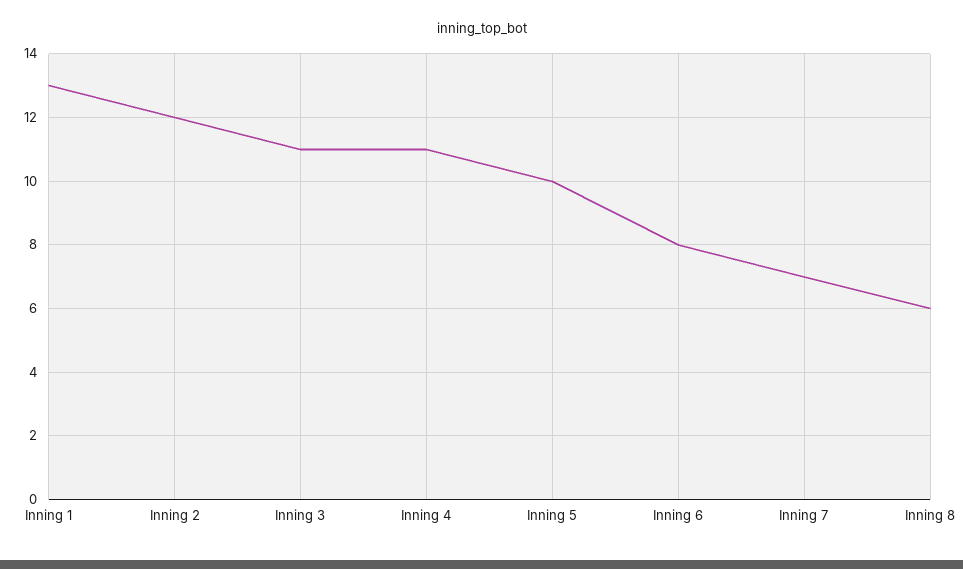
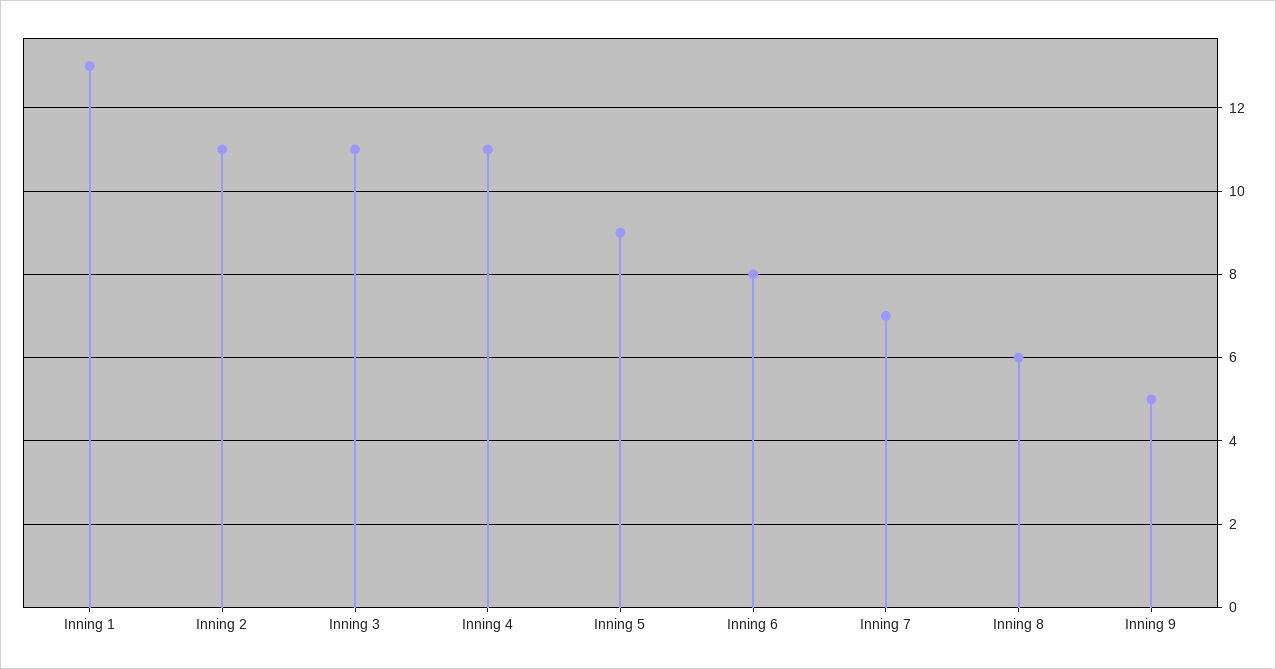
Inning 2: 12 -> 11
Inning 5: 10 -> 9
Inning 9: none -> 5

